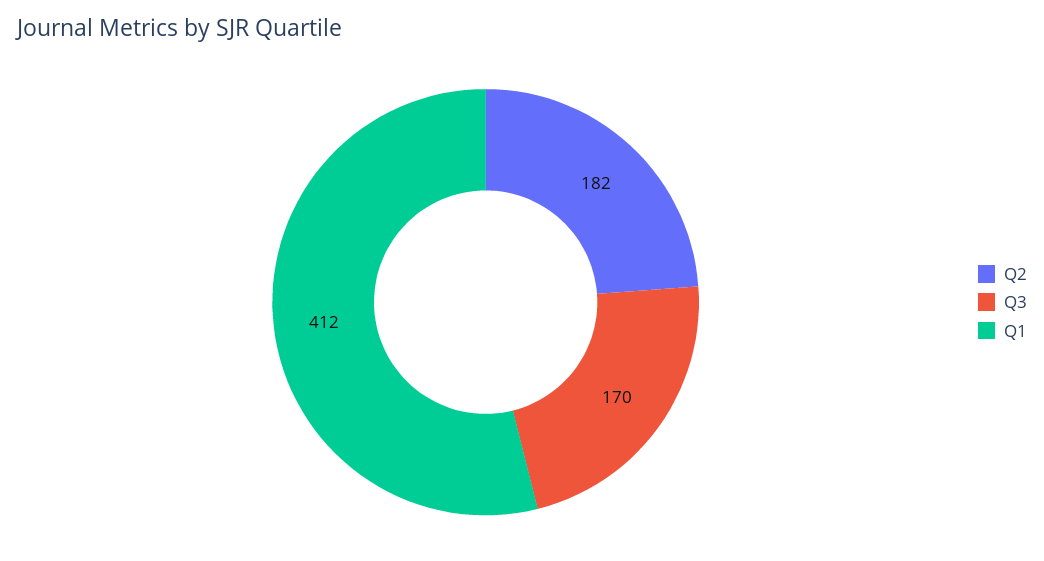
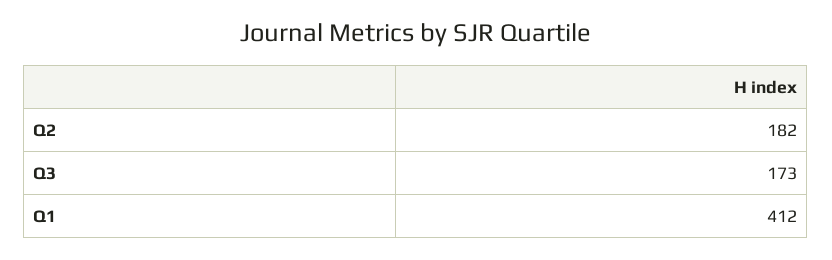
Q3: 170 -> 173

